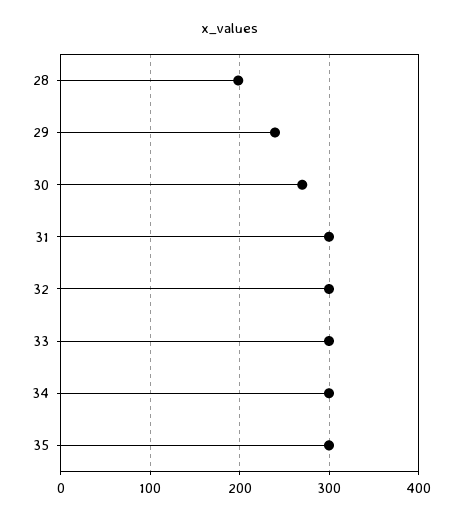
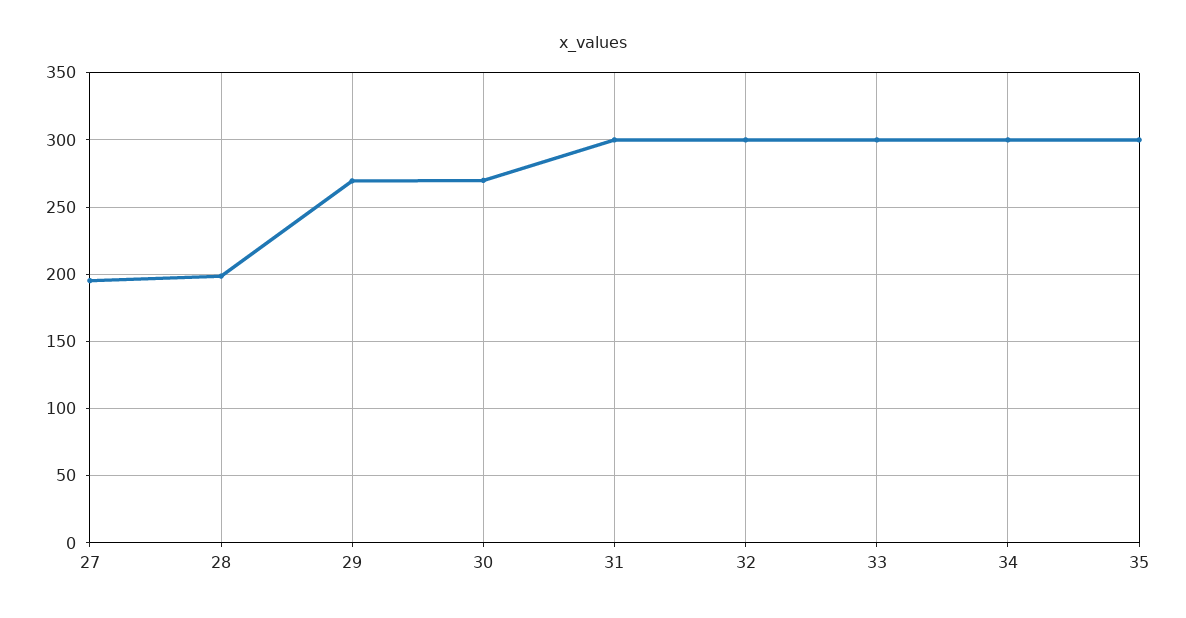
29: 240 -> 270
27: none -> 195

